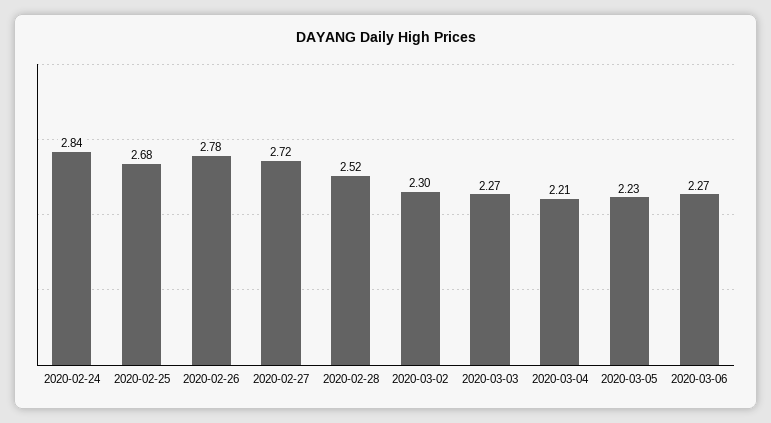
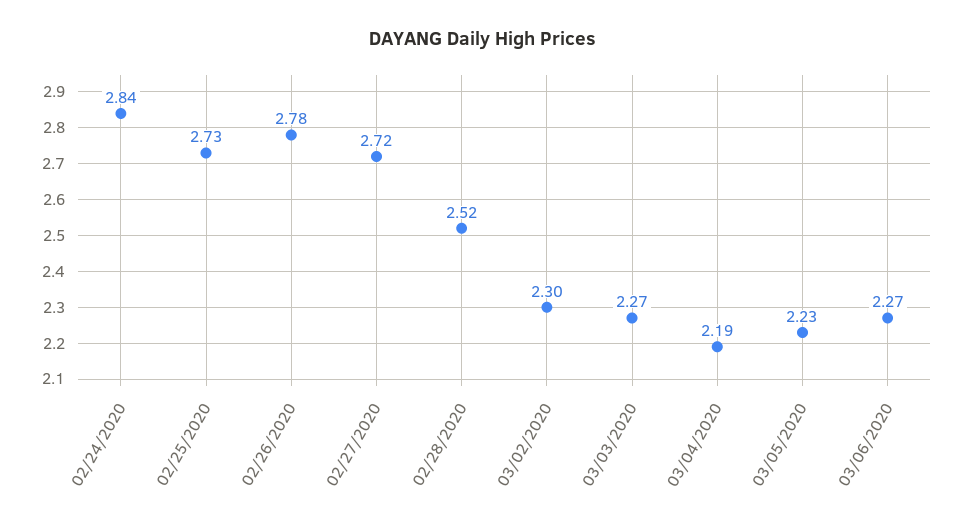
2020-02-25: 2.68 -> 2.73
2020-03-04: 2.21 -> 2.19

